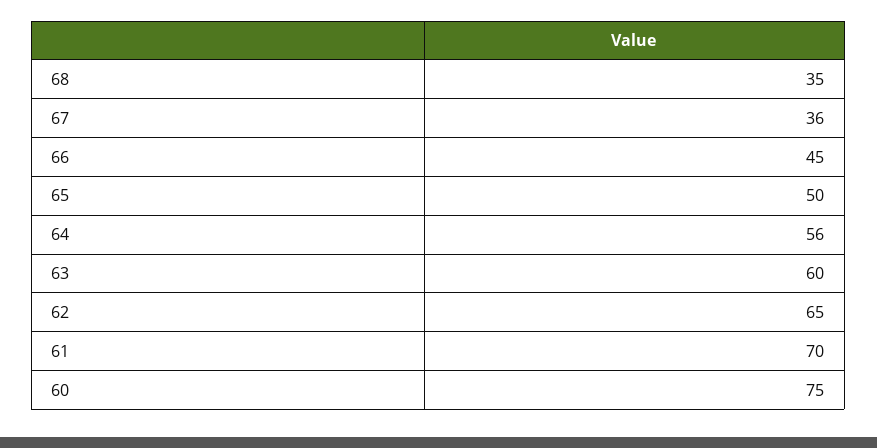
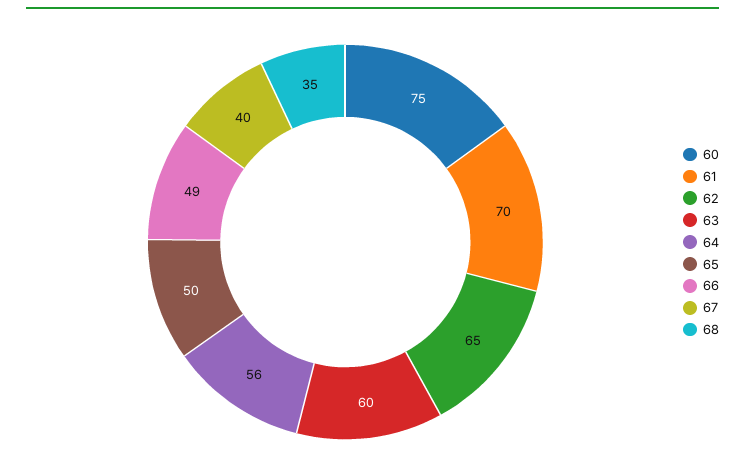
67: 36 -> 40
66: 45 -> 49

